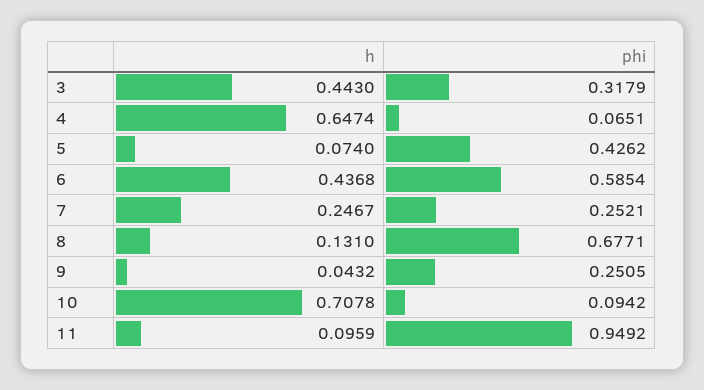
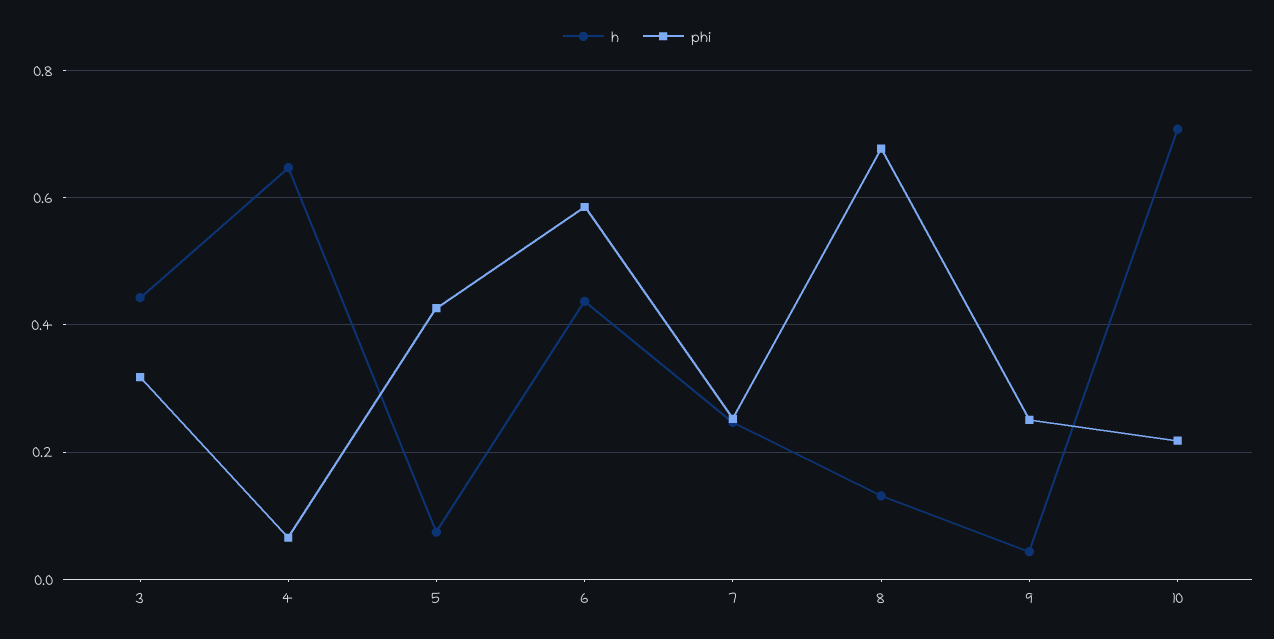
phi, 10: 0.0942 -> 0.22
h, 11: 0.0959 -> none
phi, 11: 0.9492 -> none

